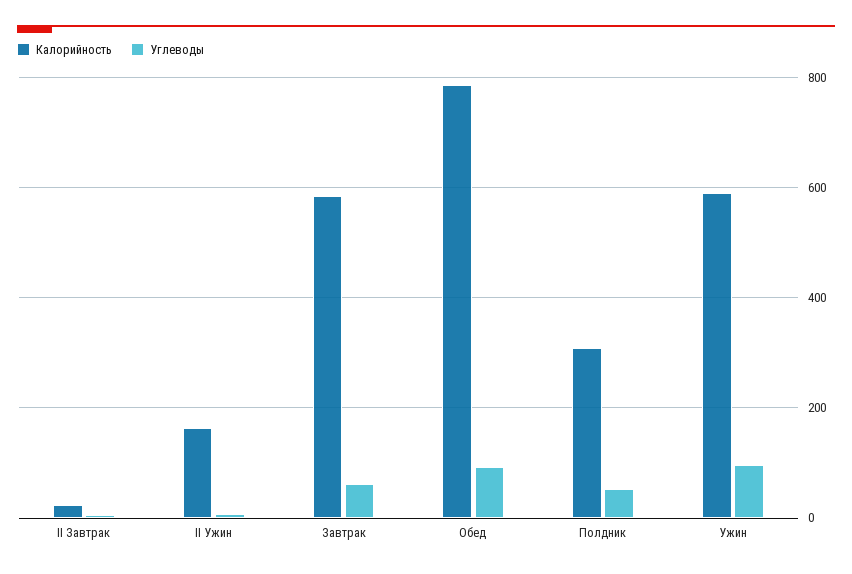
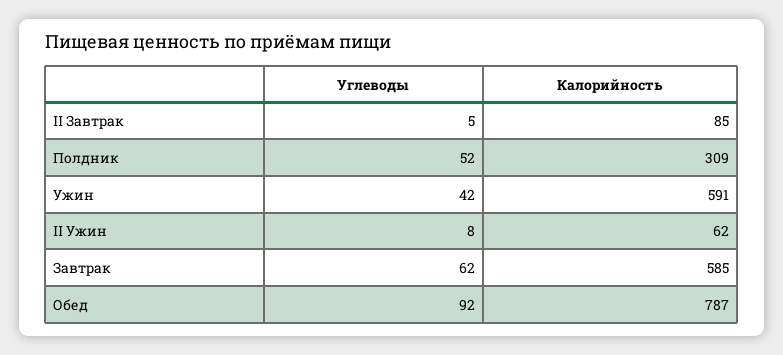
Калорийность, II Завтрак: 20 -> 85
Калорийность, II Ужин: 160 -> 62
Углеводы, Ужин: 100 -> 42

